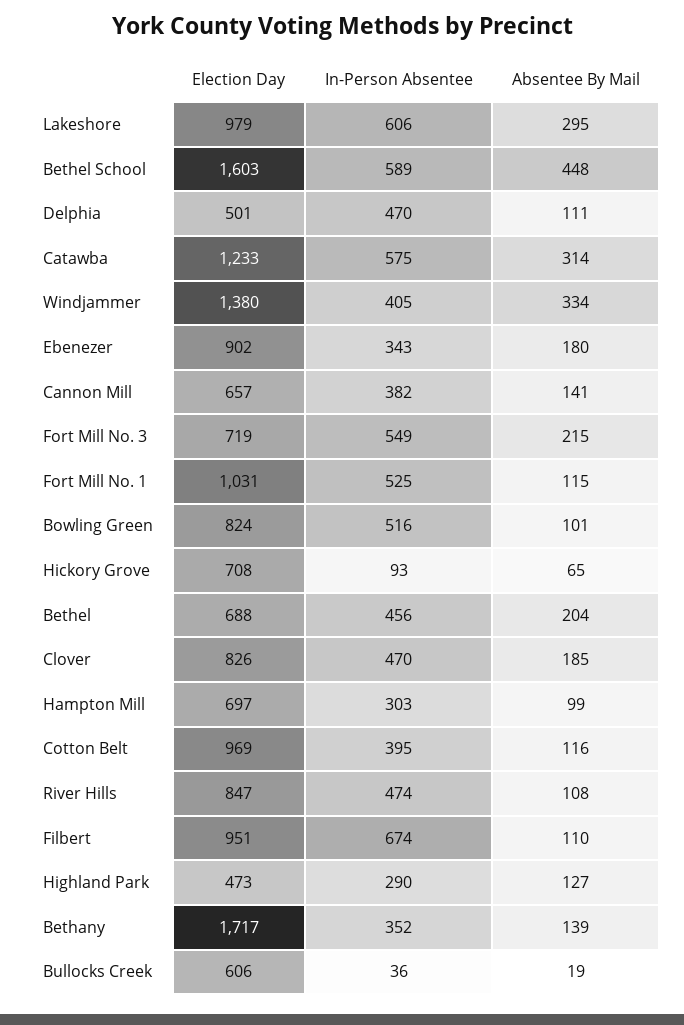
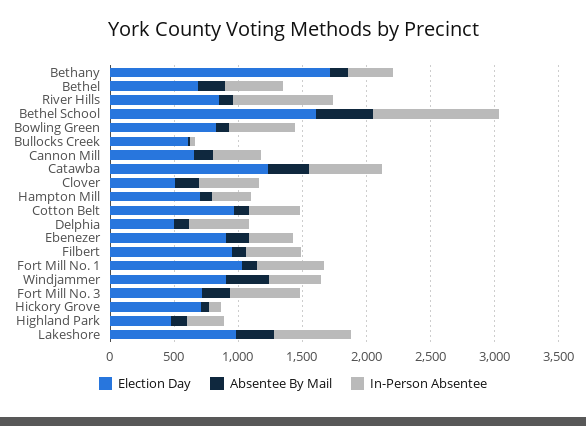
In-Person Absentee, Bethel School: 589 -> 1000
Election Day, Windjammer: 1380 -> 900
Election Day, Clover: 826 -> 500
In-Person Absentee, River Hills: 474 -> 800
In-Person Absentee, Filbert: 674 -> 400

